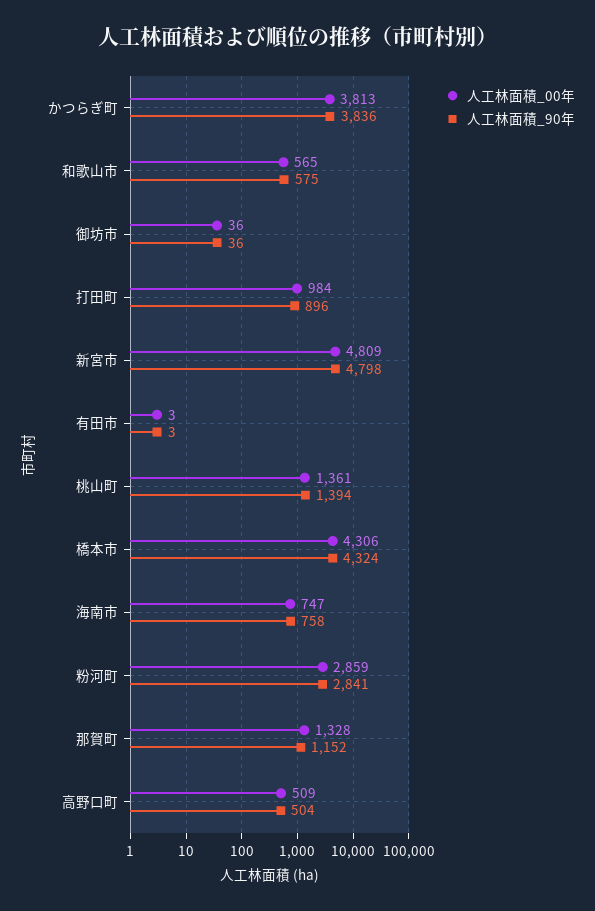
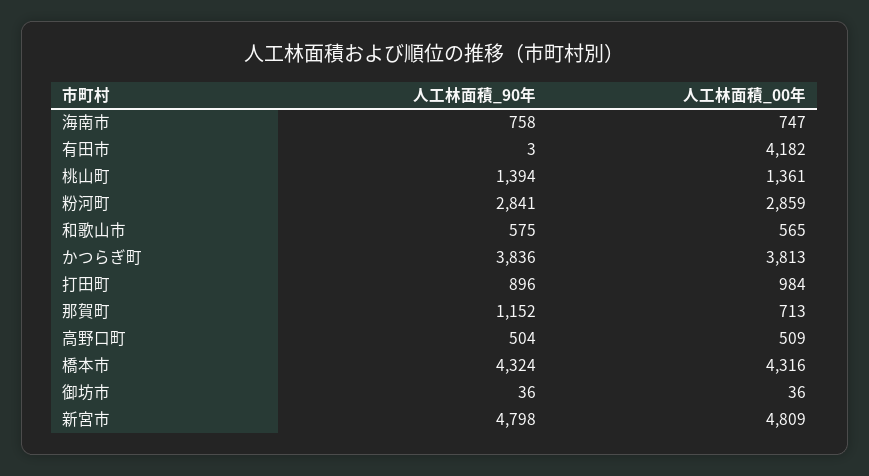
人工林面積_00年, 有田市: 3 -> 4182
人工林面積_00年, 橋本市: 4306 -> 4316
人工林面積_00年, 那賀町: 1328 -> 713

